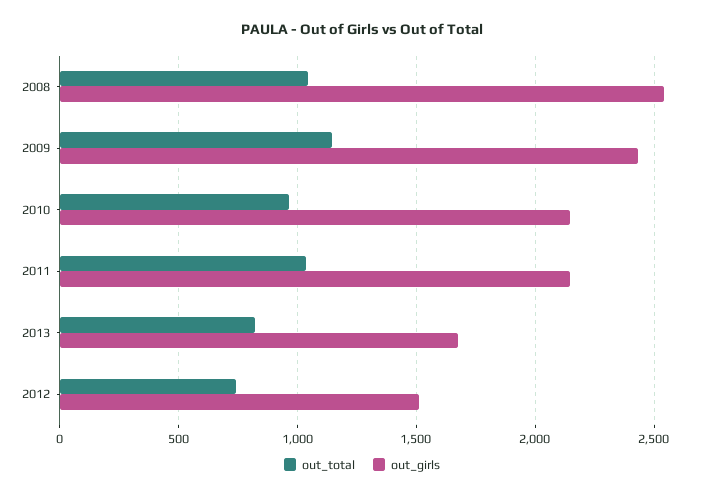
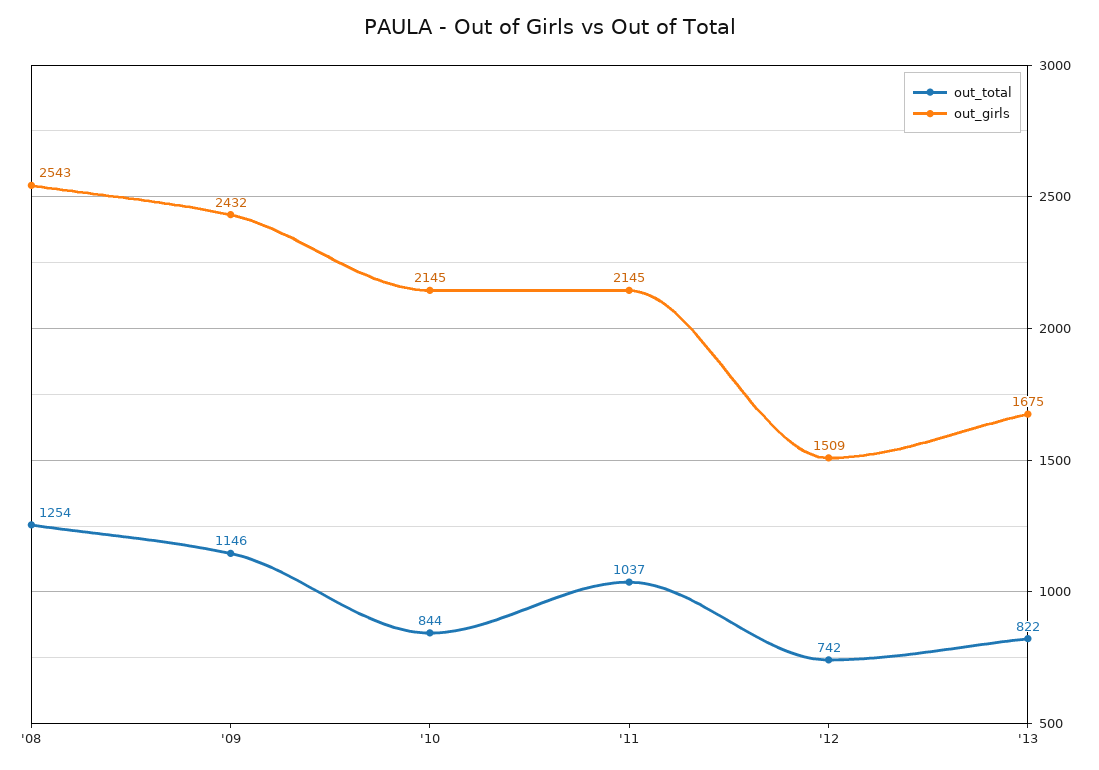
out_total, 2008: 1050 -> 1254
out_total, 2010: 950 -> 844

